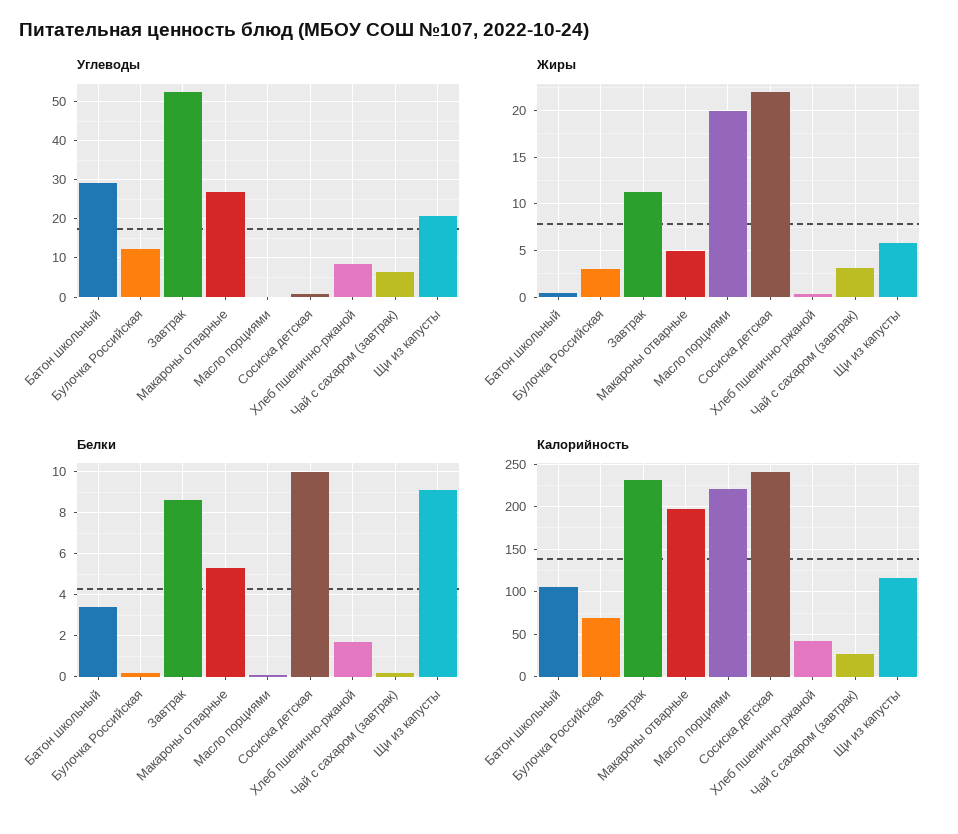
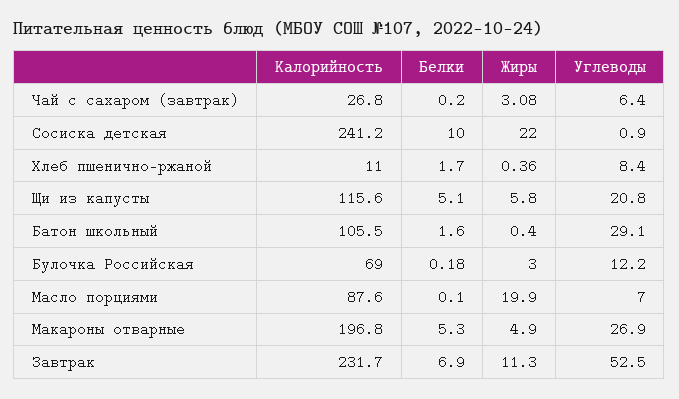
Углеводы, Масло порциями: 0 -> 7
Белки, Батон школьный: 3.5 -> 1.6
Белки, Завтрак: 8.5 -> 6.9
Белки, Щи из капусты: 9 -> 5.1
Калорийность, Масло порциями: 220 -> 87.6
Калорийность, Хлеб пшенично-ржаной: 40 -> 11

